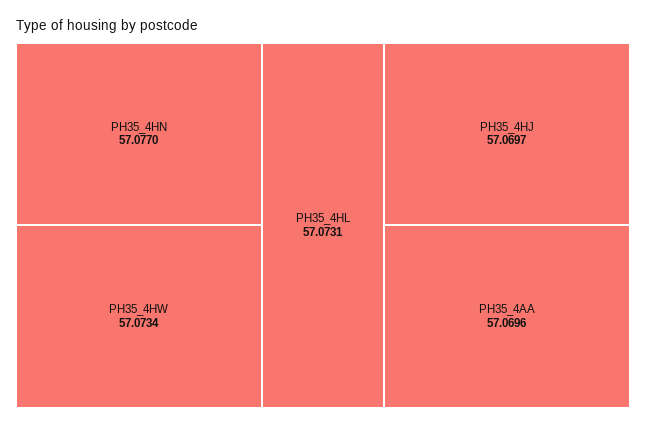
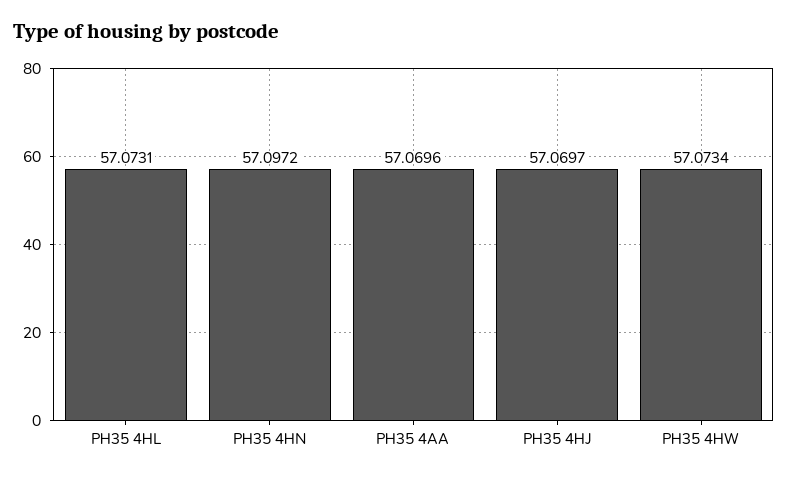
PH35_4HN: 57.077 -> 57.0972

